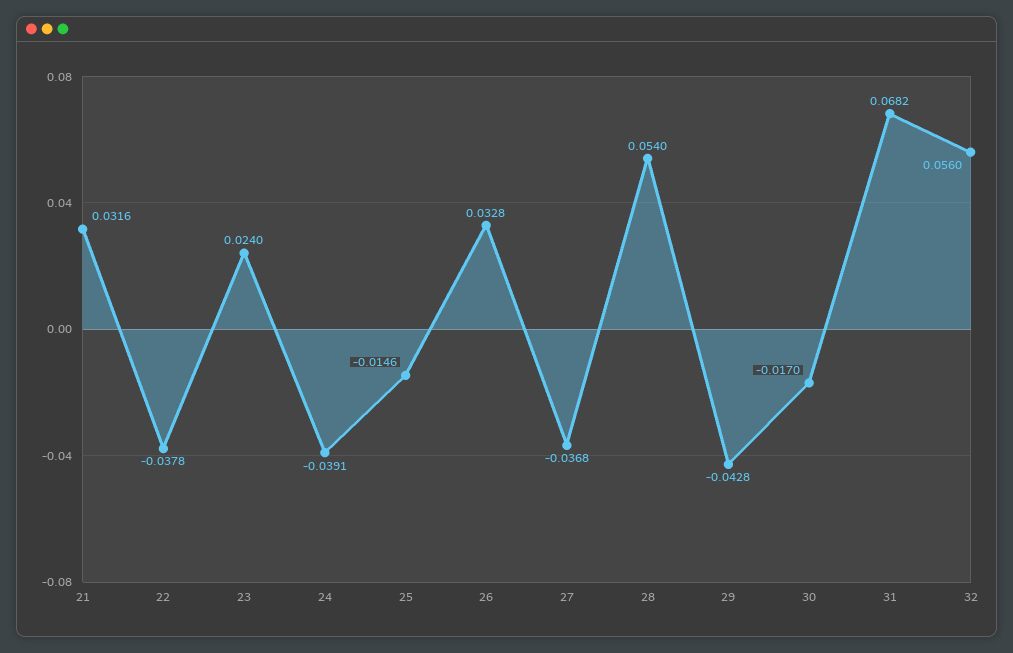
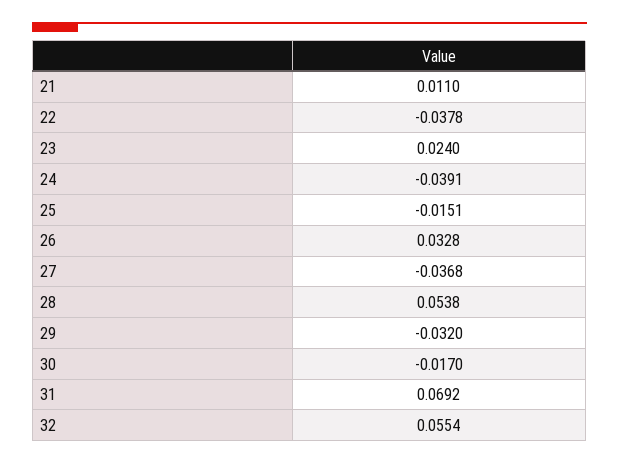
21: 0.0316 -> 0.011
25: -0.0146 -> -0.0151
28: 0.054 -> 0.0538
29: -0.0428 -> -0.032
31: 0.0682 -> 0.0692
32: 0.056 -> 0.0554

